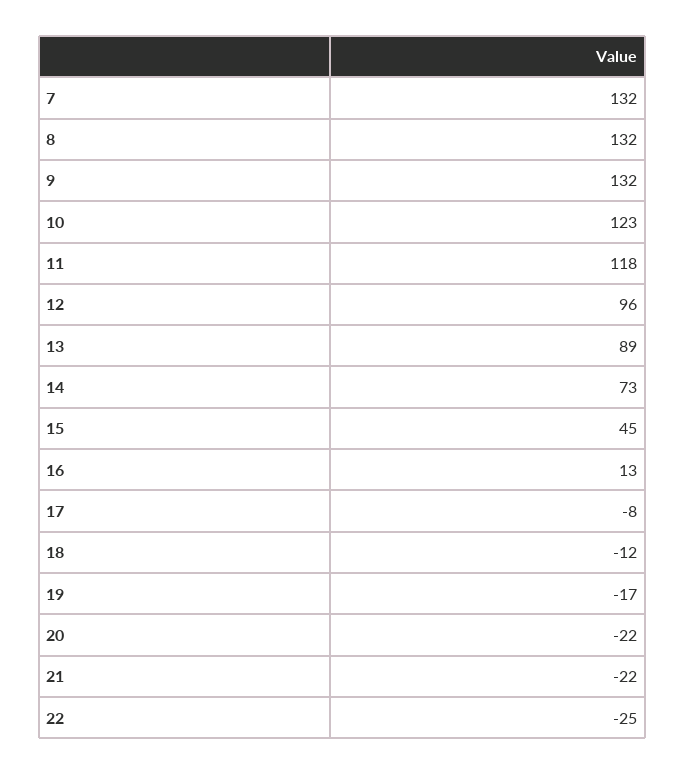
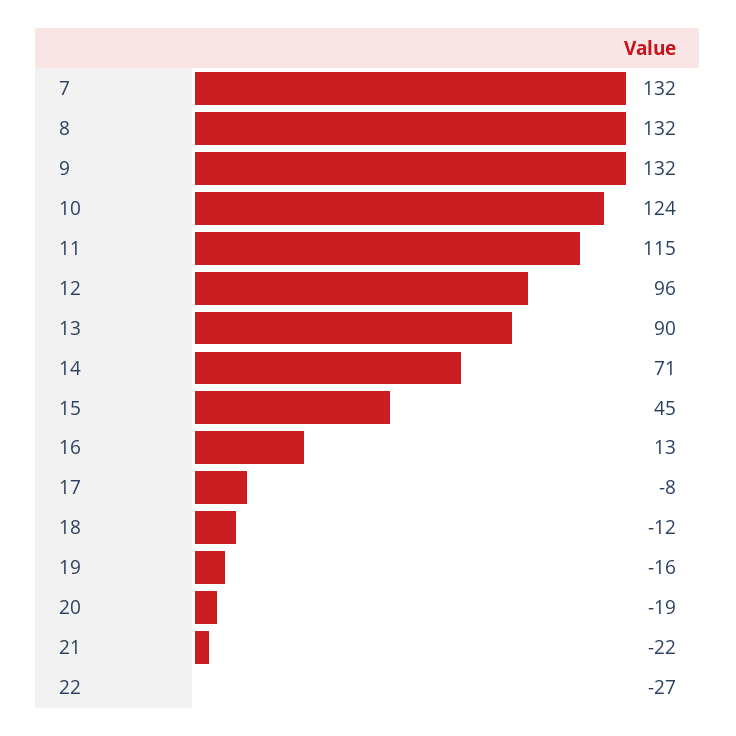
10: 123 -> 124
11: 118 -> 115
13: 89 -> 90
14: 73 -> 71
19: -17 -> -16
20: -22 -> -19
22: -25 -> -27

